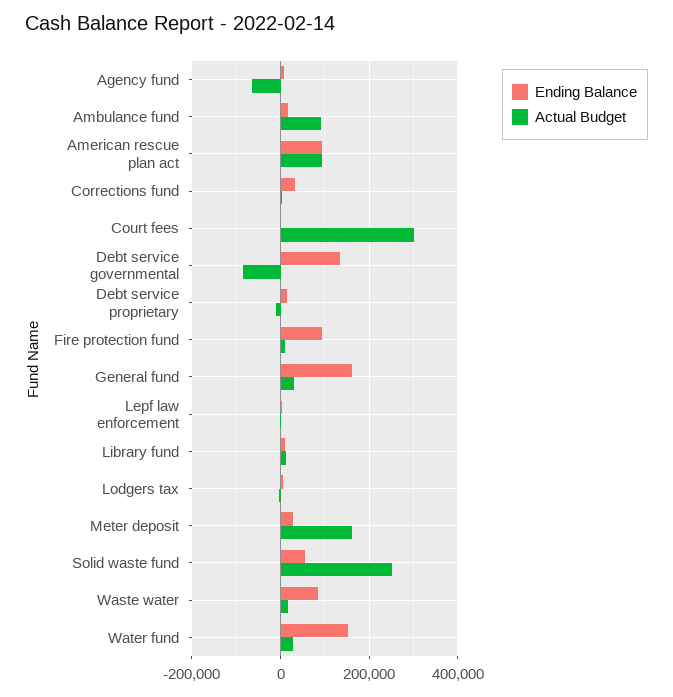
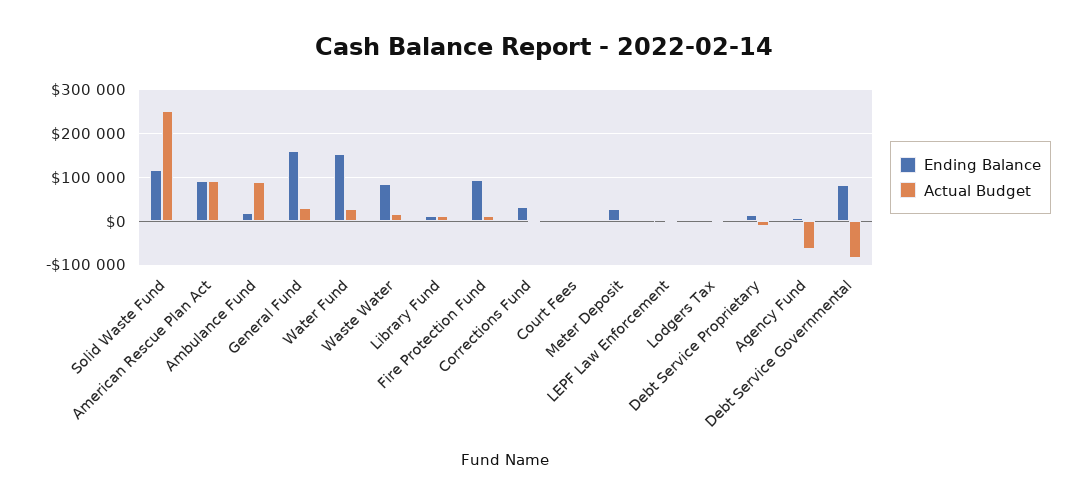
Actual Budget, Court fees: 300000 -> 0
Ending Balance, Debt service governmental: 140000 -> 80000
Actual Budget, Meter deposit: 160000 -> 0
Ending Balance, Solid waste fund: 60000 -> 120000

